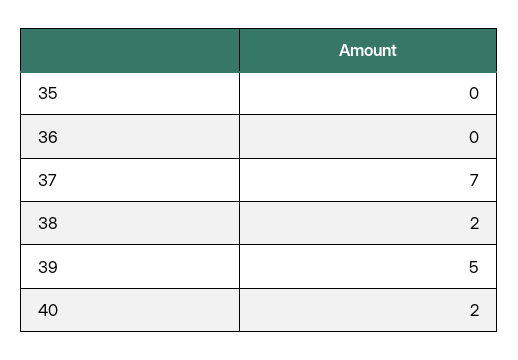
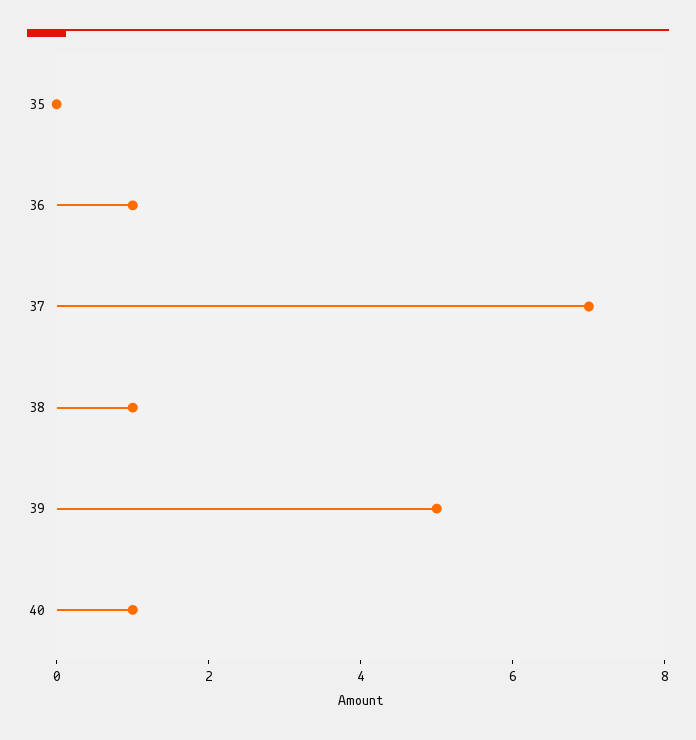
36: 0 -> 1
38: 2 -> 1
40: 2 -> 1

